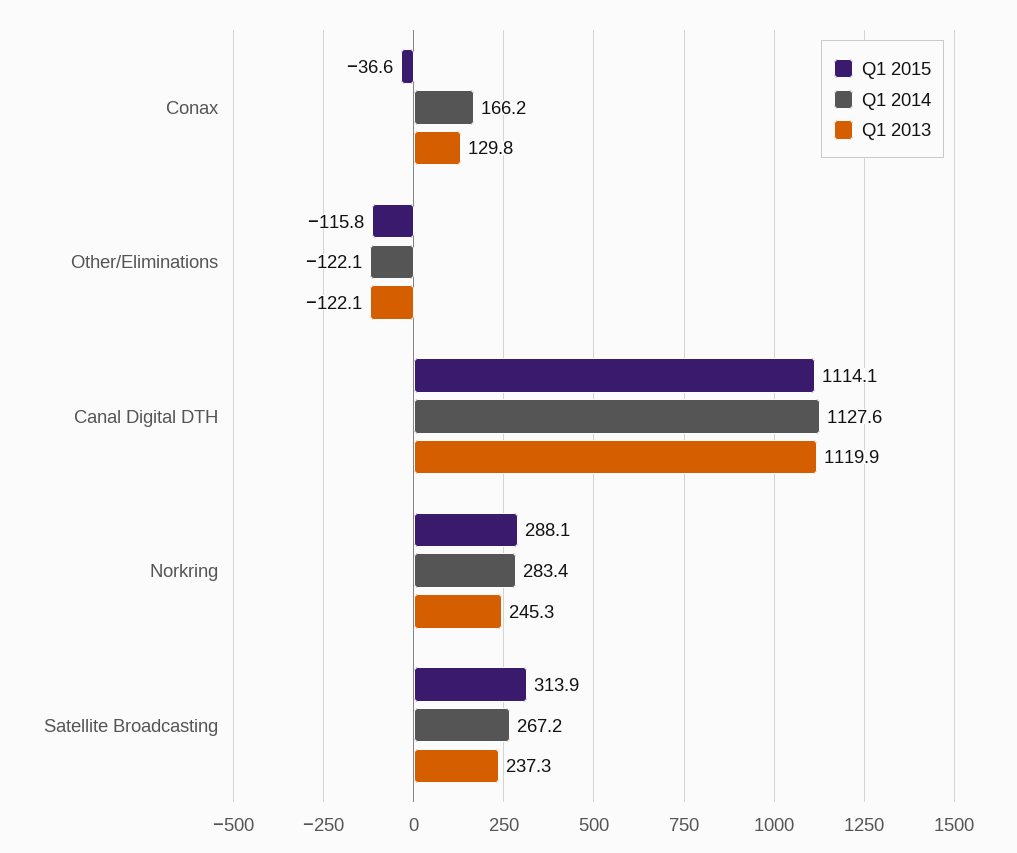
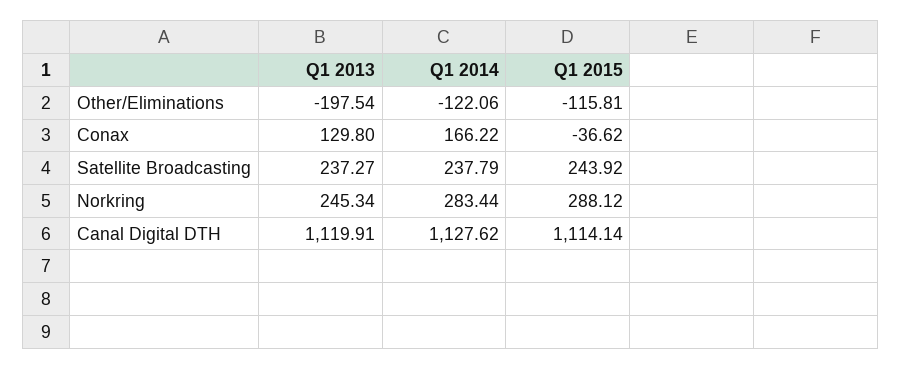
Q1 2013, Other/Eliminations: -122.1 -> -197.54
Q1 2015, Satellite Broadcasting: 313.9 -> 243.92
Q1 2014, Satellite Broadcasting: 267.2 -> 237.79

